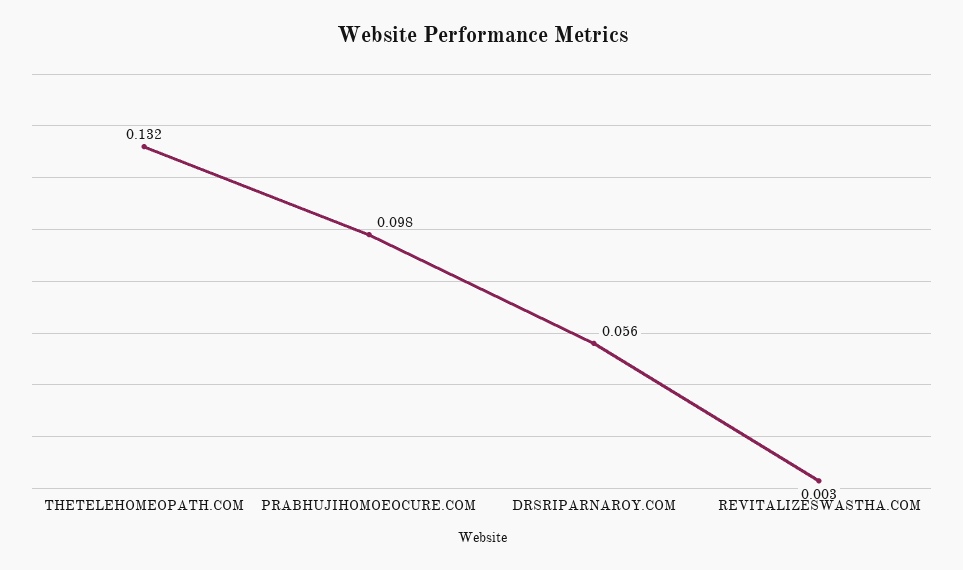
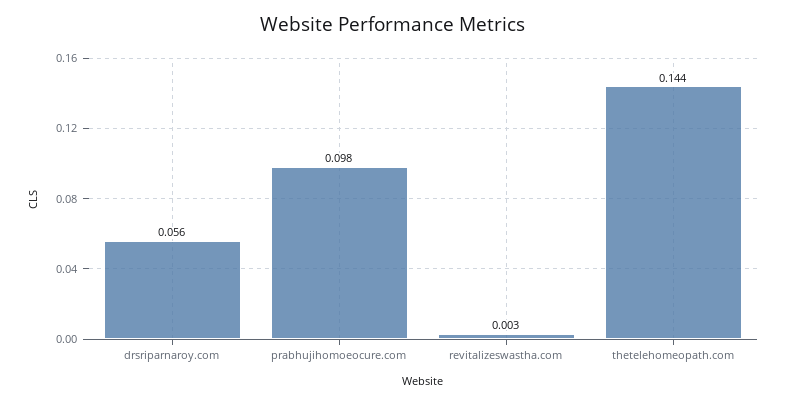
THETELEHOMEOPATH.COM: 0.132 -> 0.144

